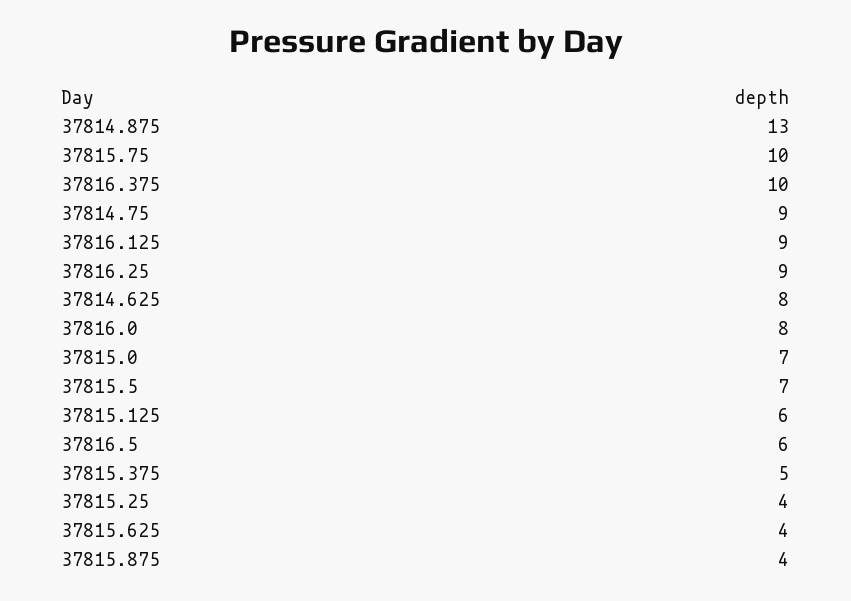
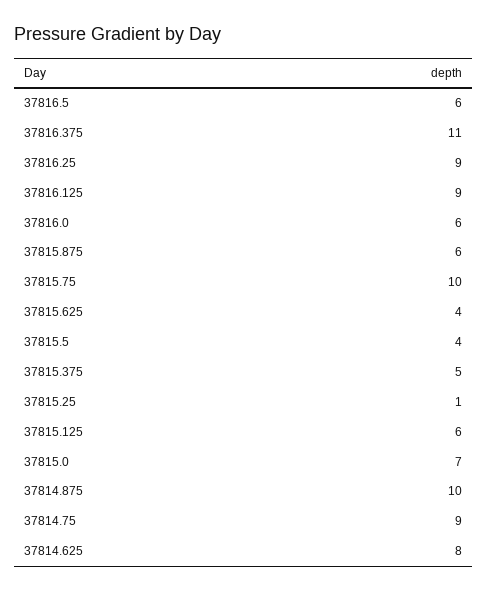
37814.875: 13 -> 10
37816.375: 10 -> 11
37816.0: 8 -> 6
37815.5: 7 -> 4
37815.25: 4 -> 1
37815.875: 4 -> 6

